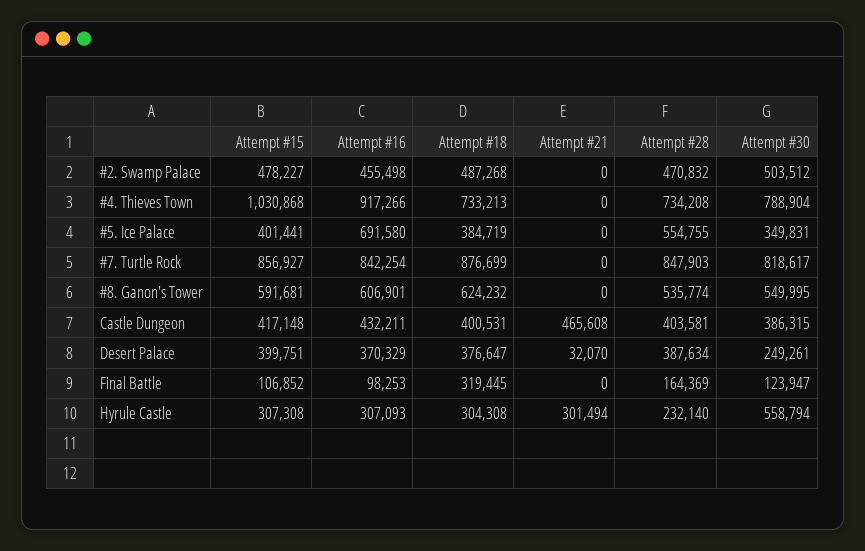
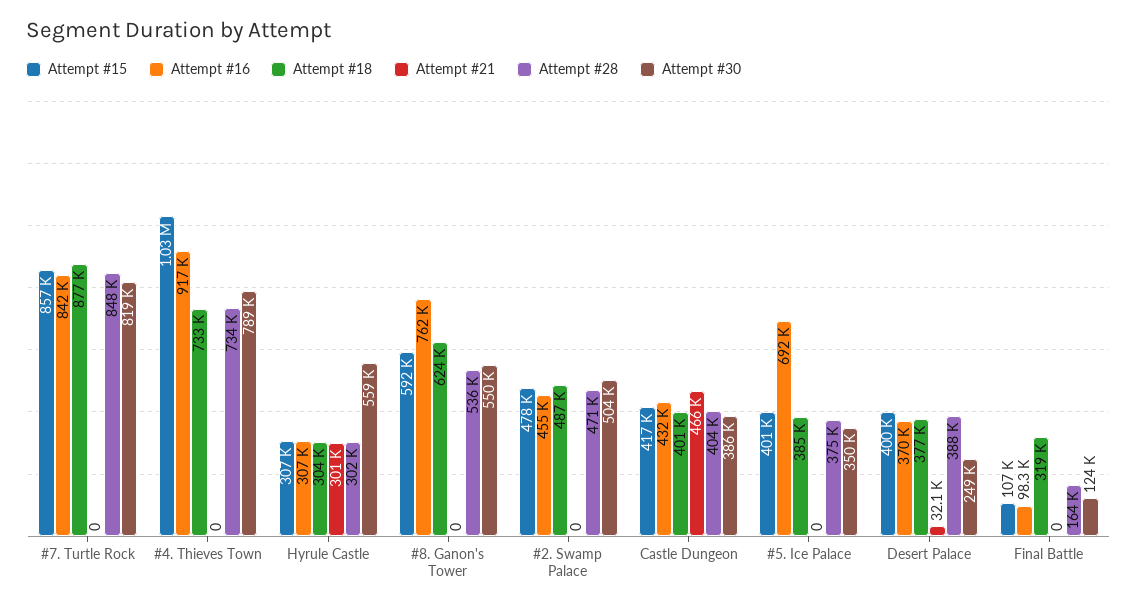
Attempt #28, #5. Ice Palace: 554755 -> 375000
Attempt #16, #8. Ganon's Tower: 606901 -> 762000
Attempt #28, Hyrule Castle: 232140 -> 302000

